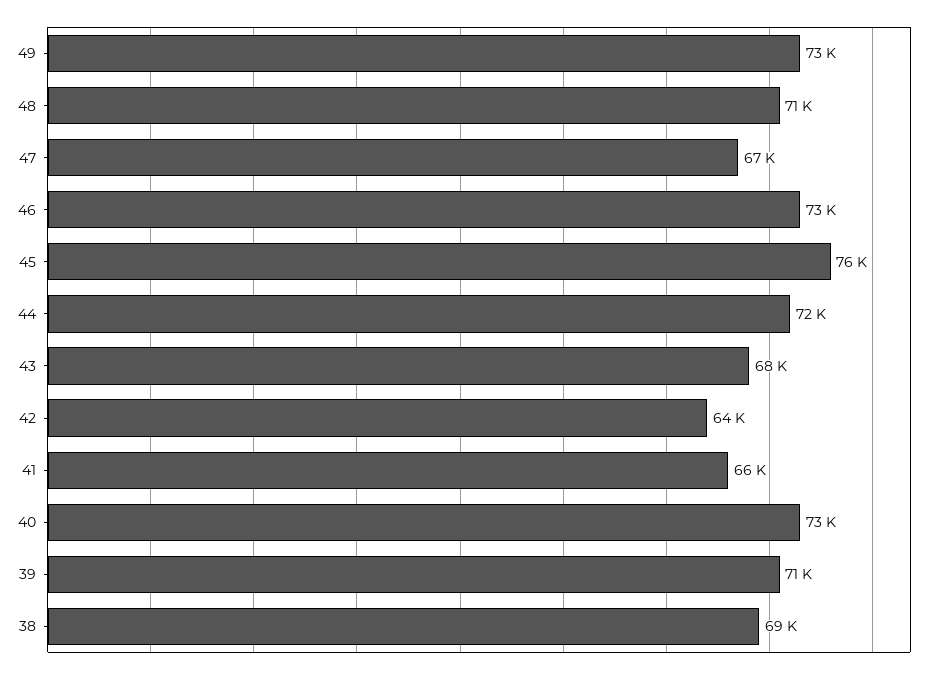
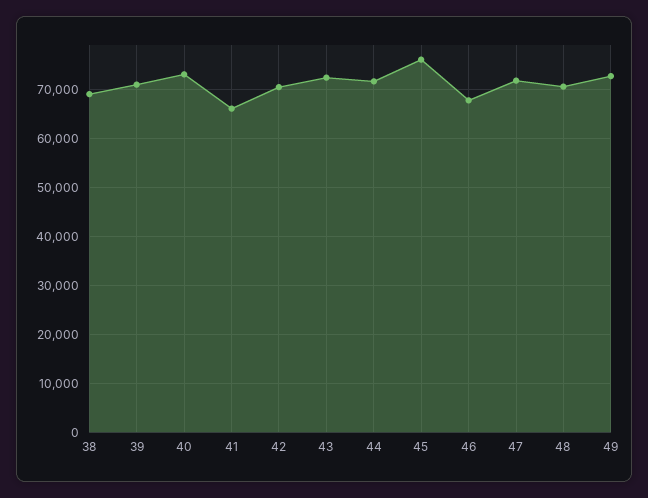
47: 67000 -> 72000
46: 73000 -> 68000
43: 68000 -> 72000
42: 64000 -> 70000

